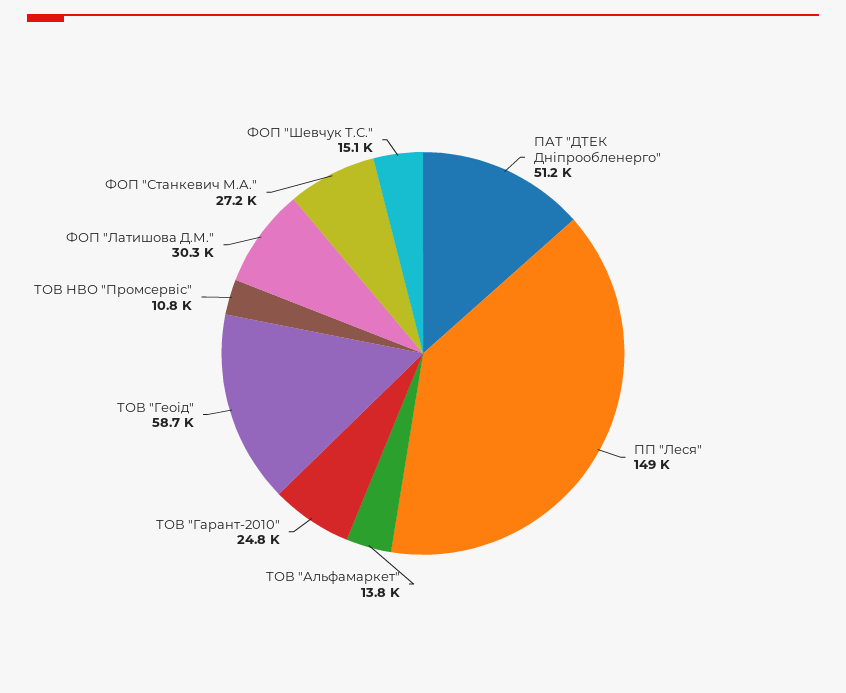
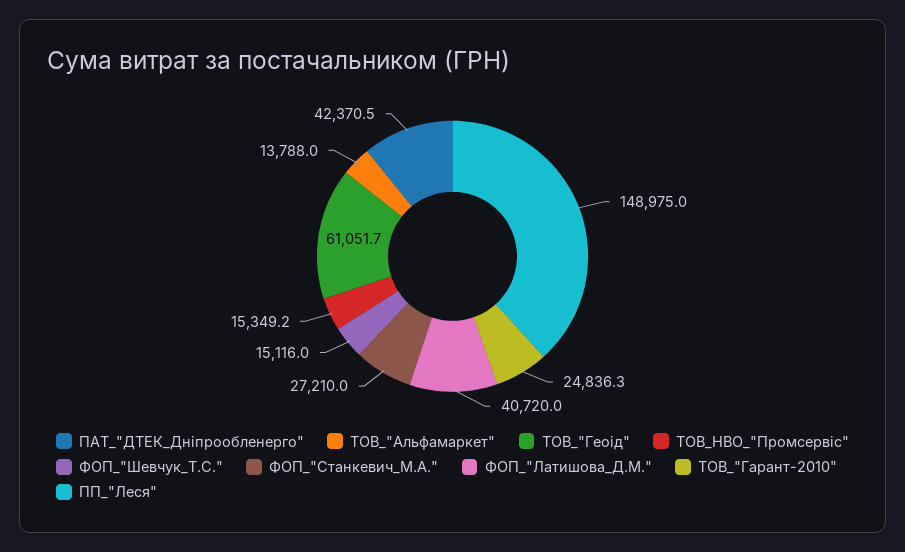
ПАТ "ДТЕК Дніпрообленерго": 51200 -> 42370.5
ТОВ "Геоід": 58700 -> 61051.7
ТОВ НВО "Промсервіс": 10800 -> 15349.2
ФОП "Латишова Д.М.": 30300 -> 40720

